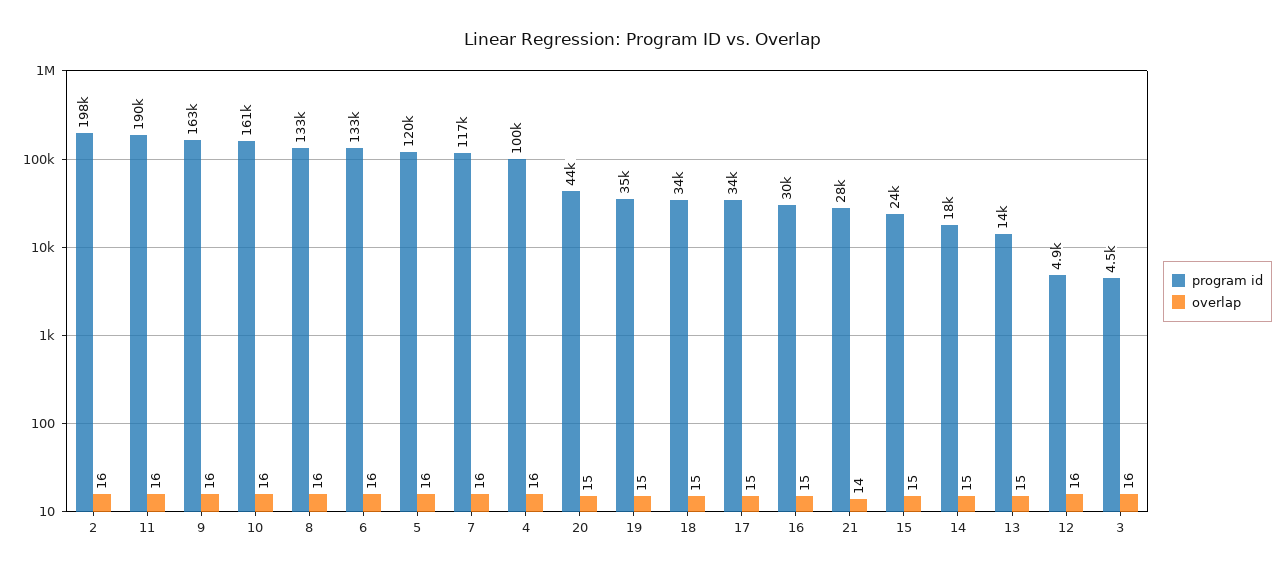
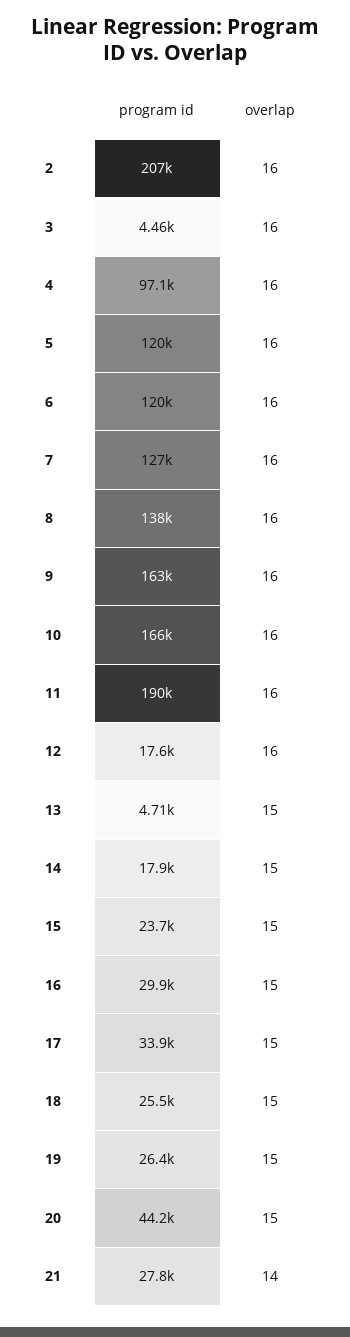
program id, 2: 198000 -> 207000
program id, 10: 161000 -> 166000
program id, 8: 133000 -> 138000
program id, 6: 133000 -> 120000
program id, 7: 117000 -> 127000
program id, 4: 100000 -> 97100
program id, 19: 35000 -> 26400
program id, 18: 34000 -> 25500
program id, 13: 14000 -> 4710
program id, 12: 4900 -> 17600

